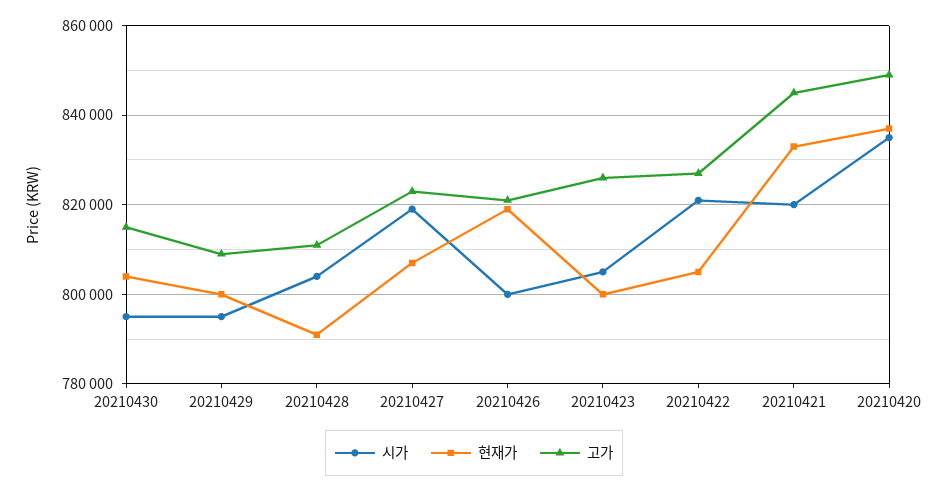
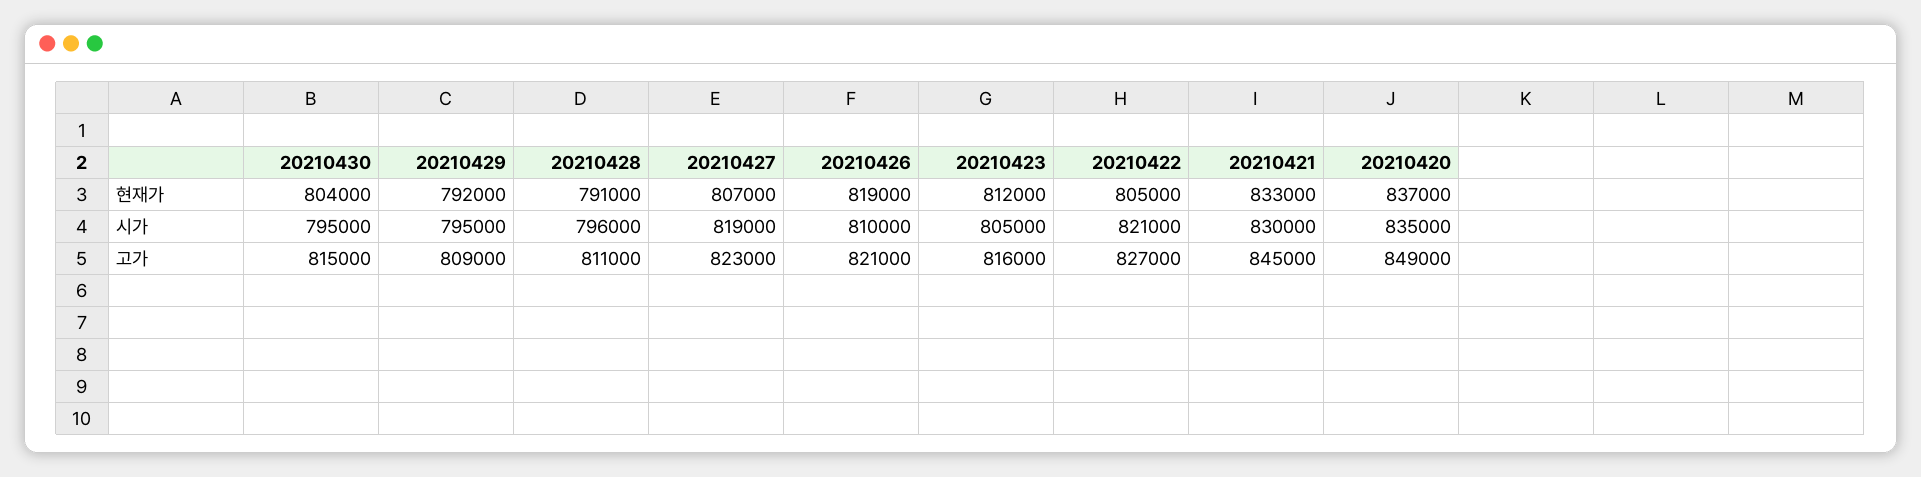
현재가, 20210429: 800000 -> 792000
시가, 20210428: 804000 -> 796000
시가, 20210426: 800000 -> 810000
현재가, 20210423: 800000 -> 812000
고가, 20210423: 826000 -> 816000
시가, 20210421: 820000 -> 830000

